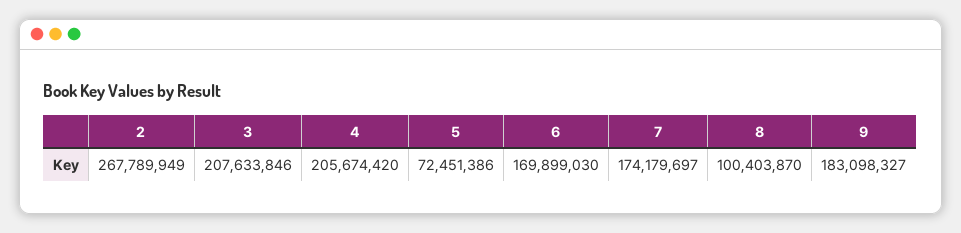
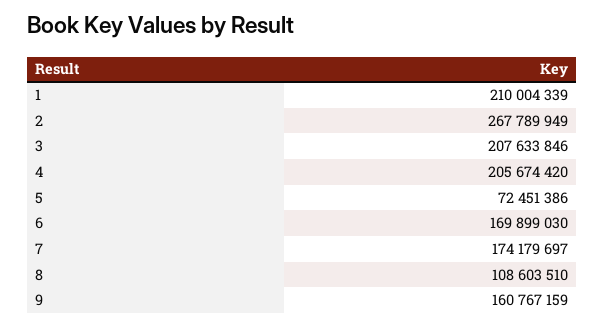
8: 100403870 -> 108603510
9: 183098327 -> 160767159
1: none -> 210004339

